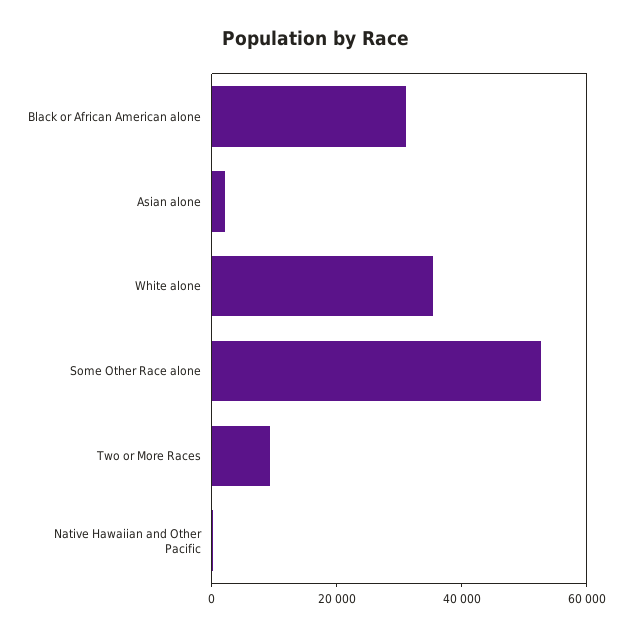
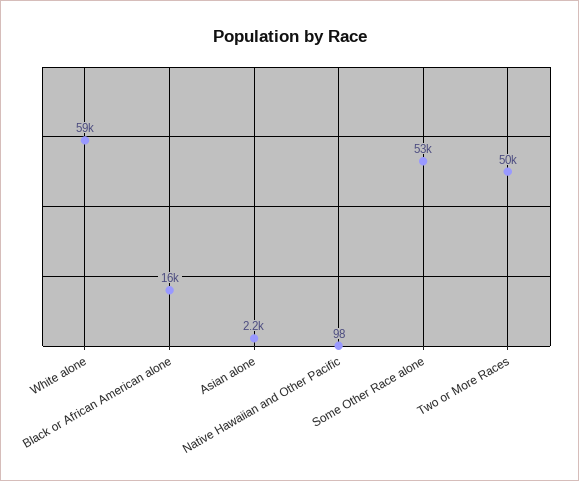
Black or African American alone: 30000 -> 16000
White alone: 35000 -> 59000
Two or More Races: 10000 -> 50000

